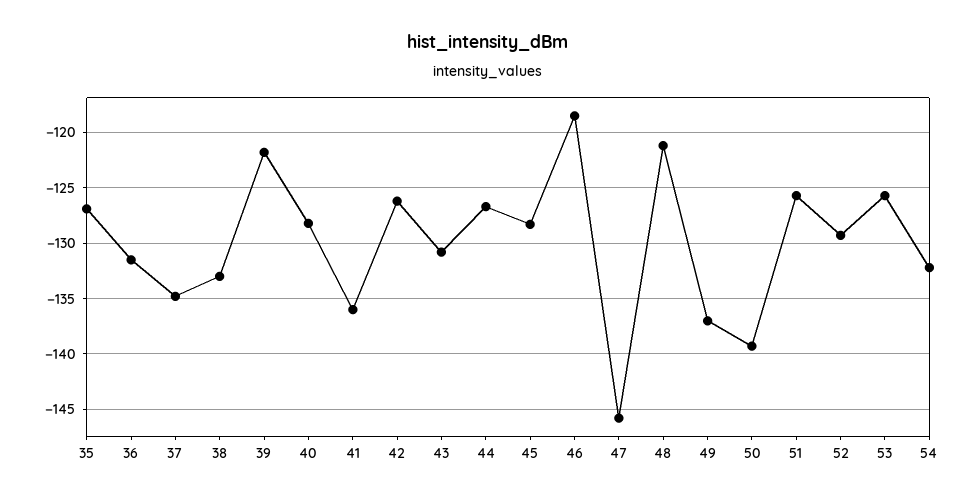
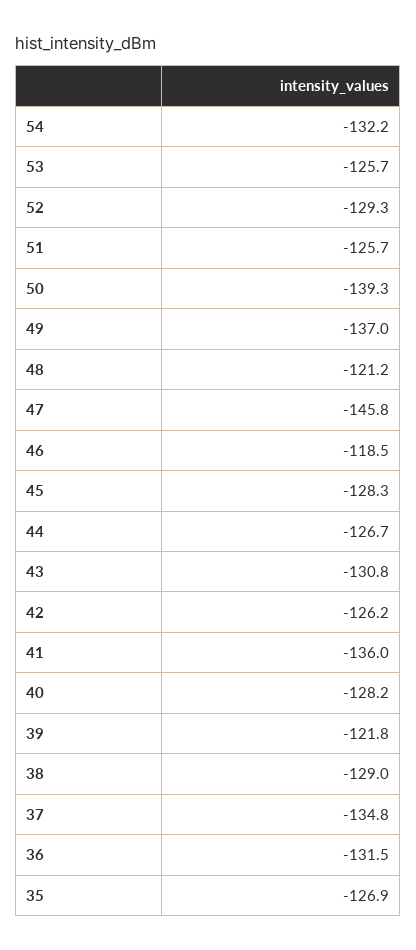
38: -133 -> -129

